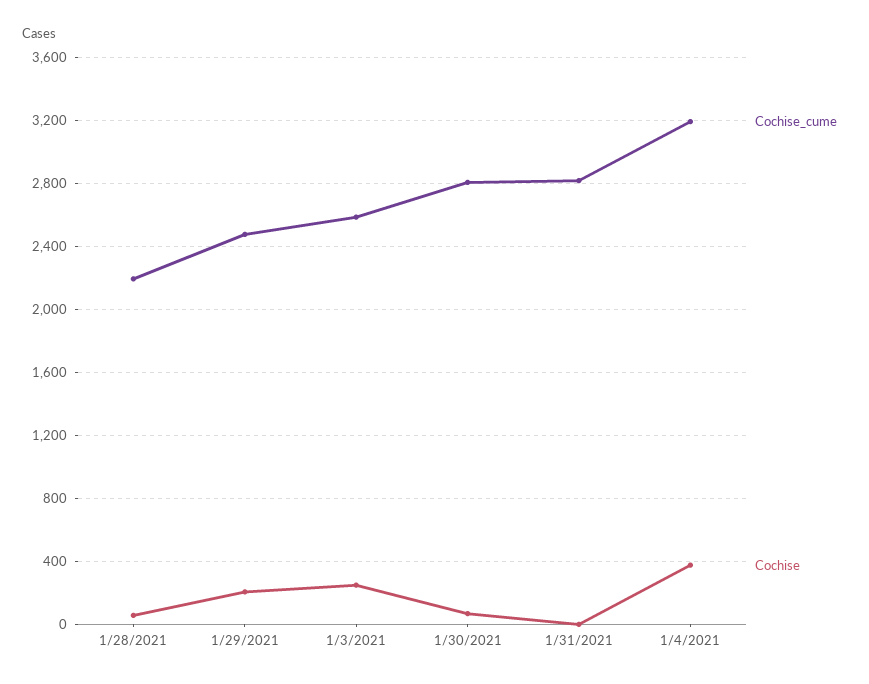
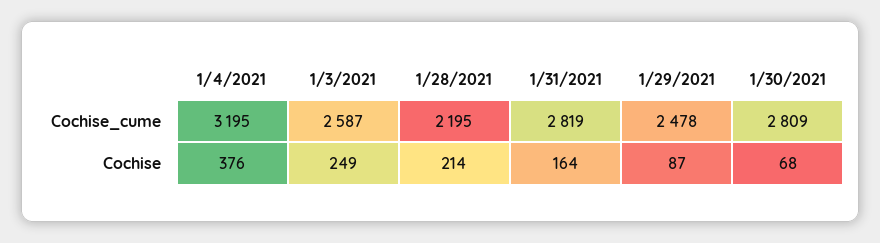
Cochise, 1/28/2021: 50 -> 214
Cochise, 1/29/2021: 200 -> 87
Cochise, 1/31/2021: 0 -> 164

